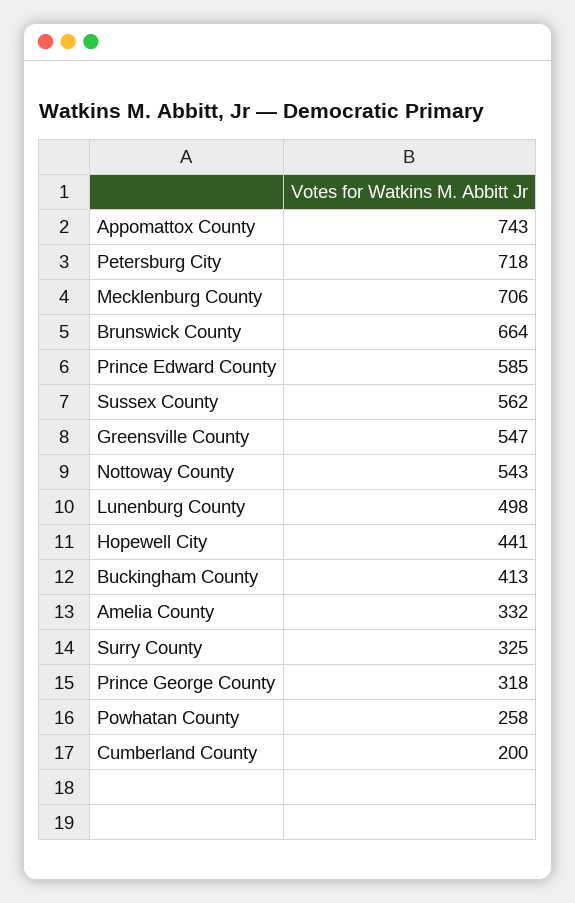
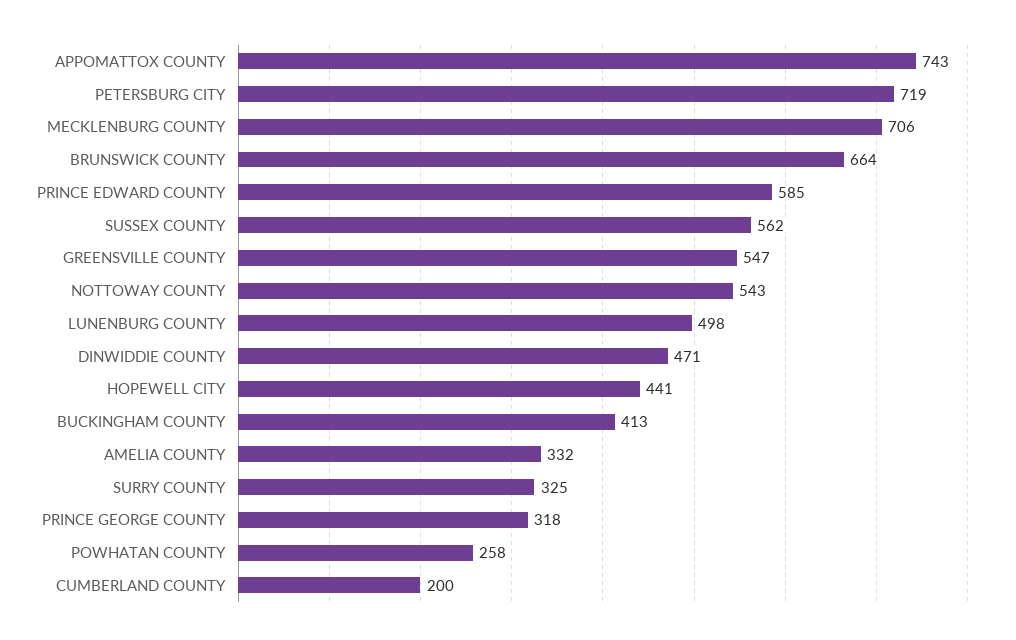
Petersburg City: 718 -> 719
DINWIDDIE COUNTY: none -> 471

